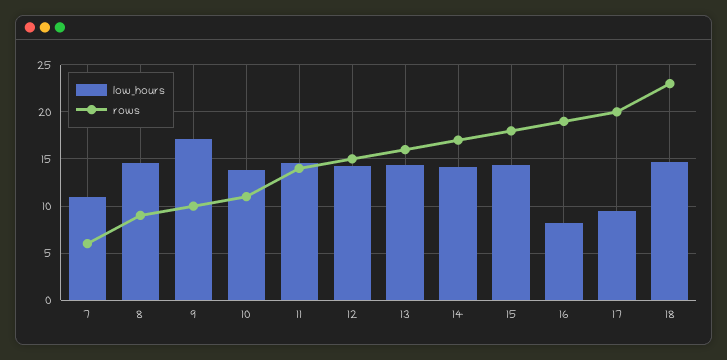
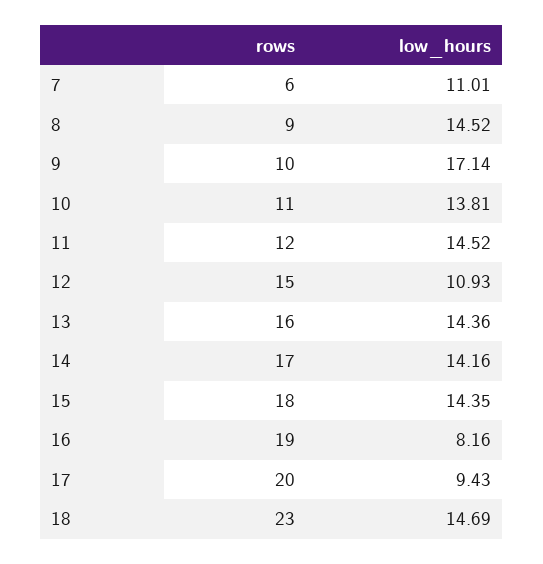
rows, 11: 14 -> 12
low_hours, 12: 14 -> 10.93

